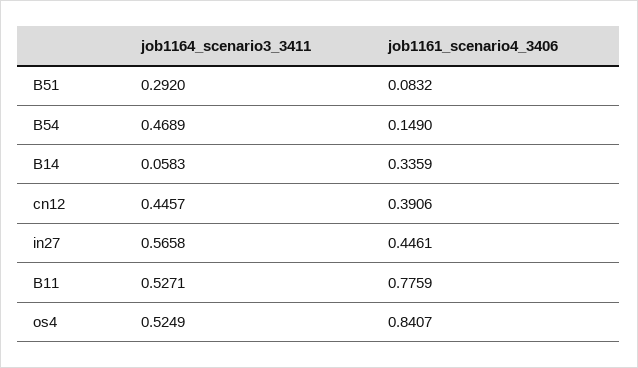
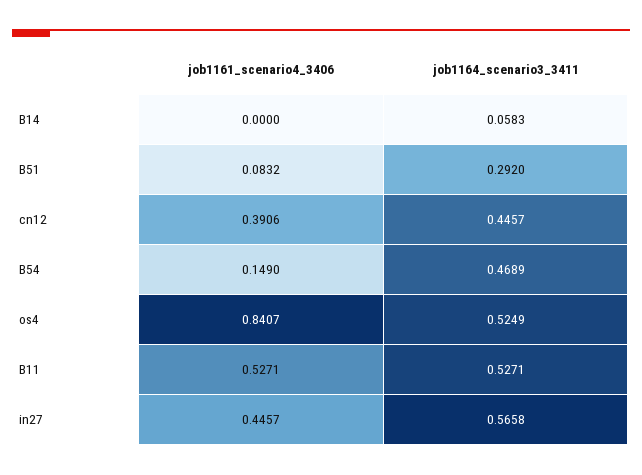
job1161_scenario4_3406, B14: 0.3359 -> 0
job1161_scenario4_3406, in27: 0.4461 -> 0.4457
job1161_scenario4_3406, B11: 0.7759 -> 0.5271

